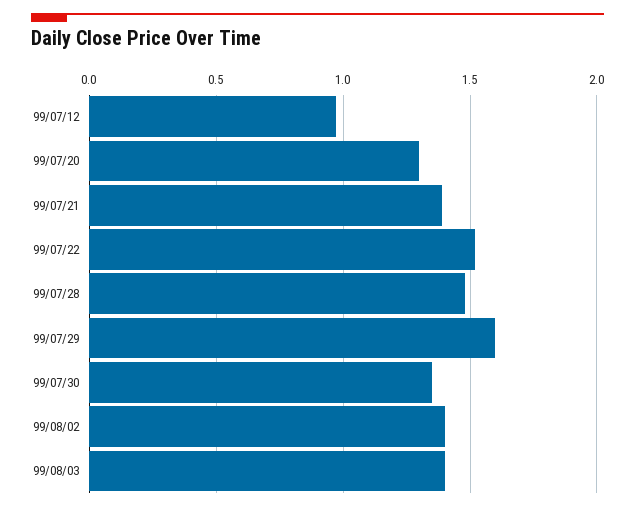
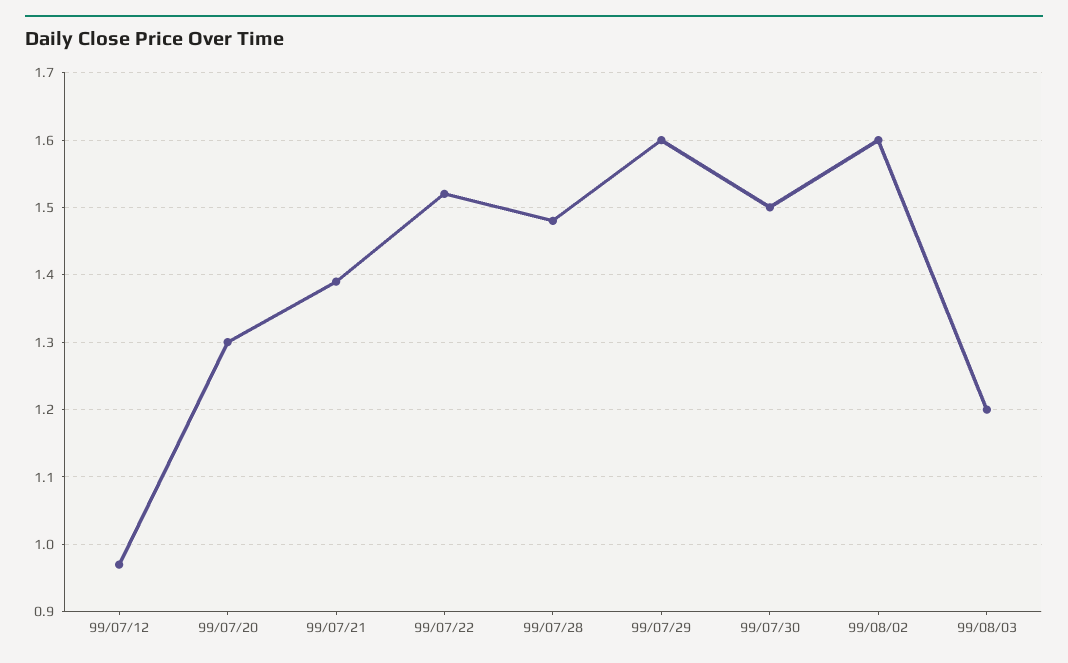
99/07/30: 1.35 -> 1.5
99/08/02: 1.4 -> 1.6
99/08/03: 1.4 -> 1.2

